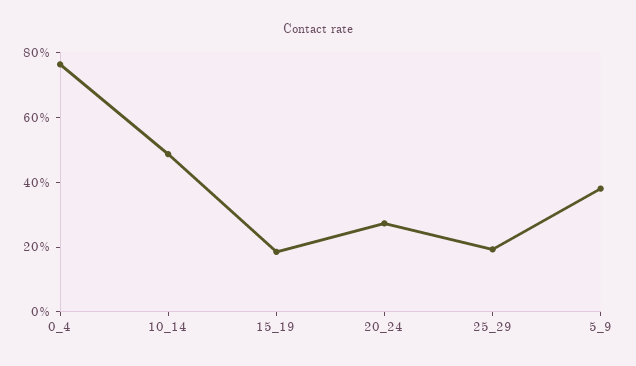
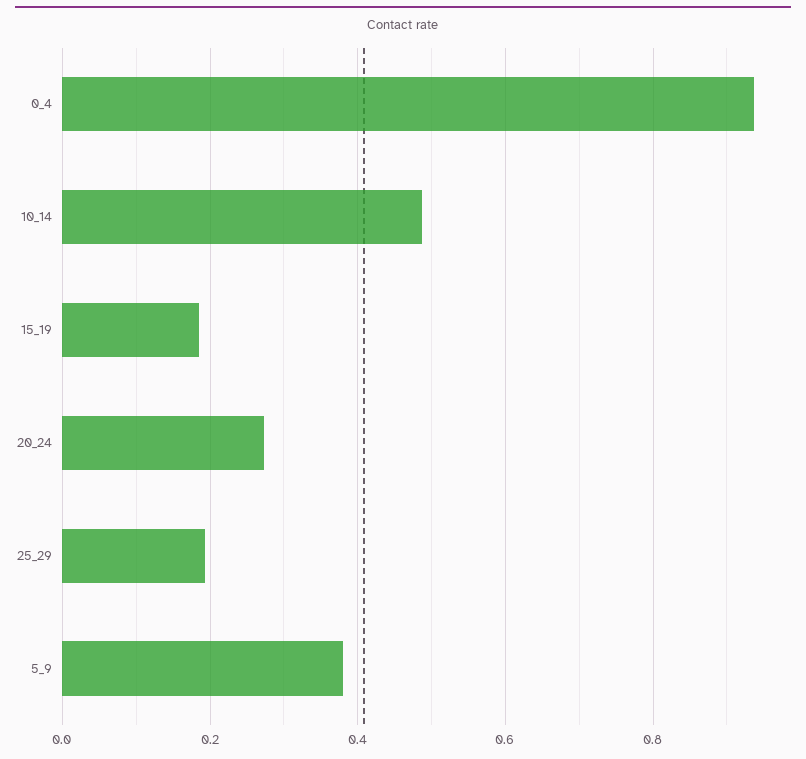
0_4: 0.75 -> 0.94

